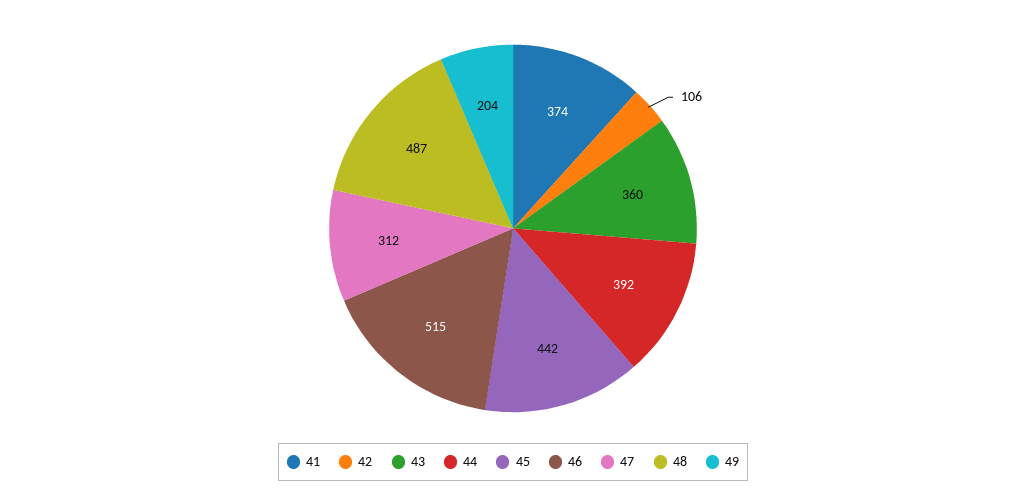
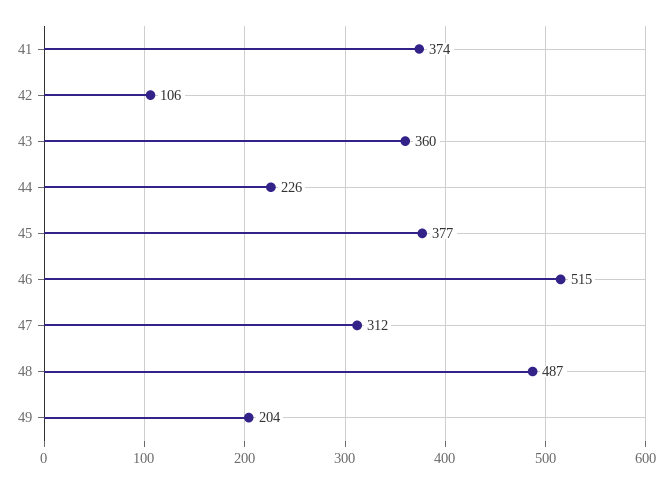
44: 392 -> 226
45: 442 -> 377

